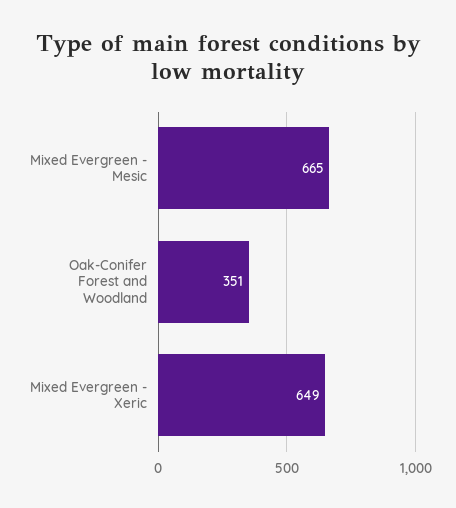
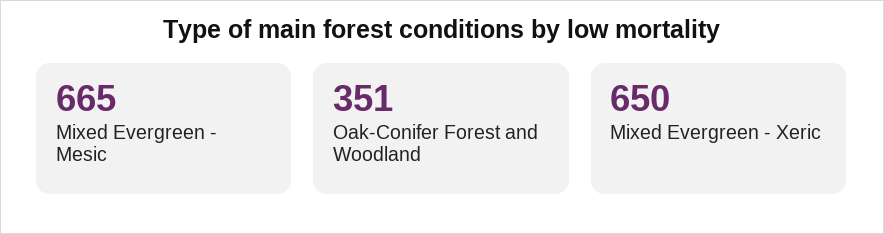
Mixed Evergreen - Xeric: 649 -> 650

